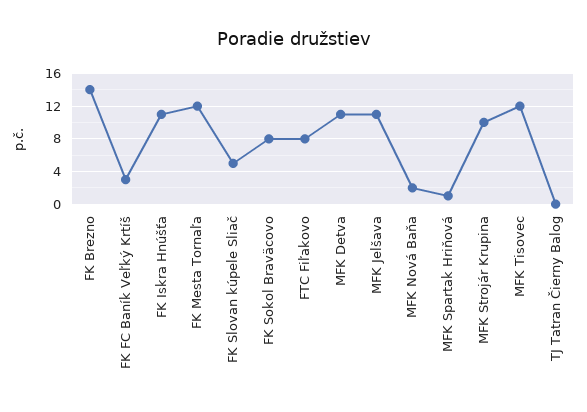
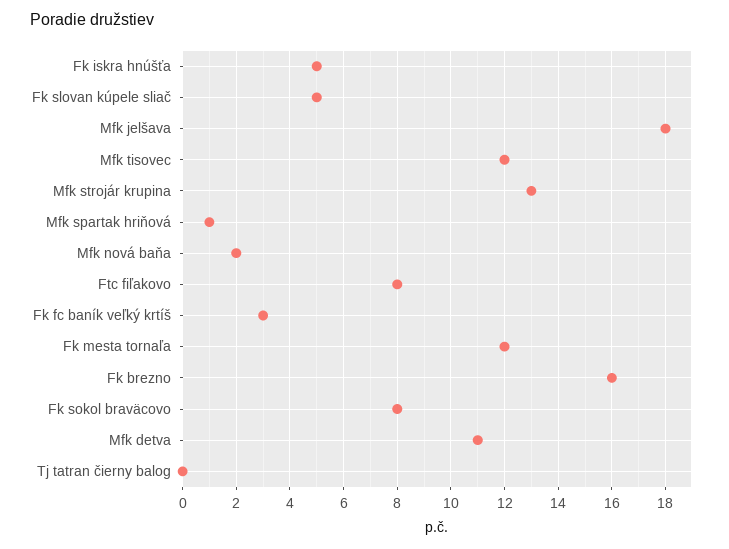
FK Brezno: 14 -> 16
FK Iskra Hnúšťa: 11 -> 5
MFK Jelšava: 11 -> 18
MFK Strojár Krupina: 10 -> 13

